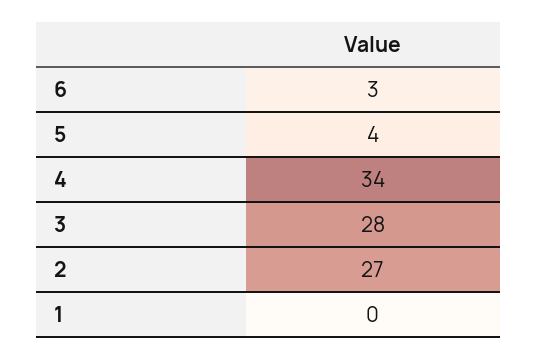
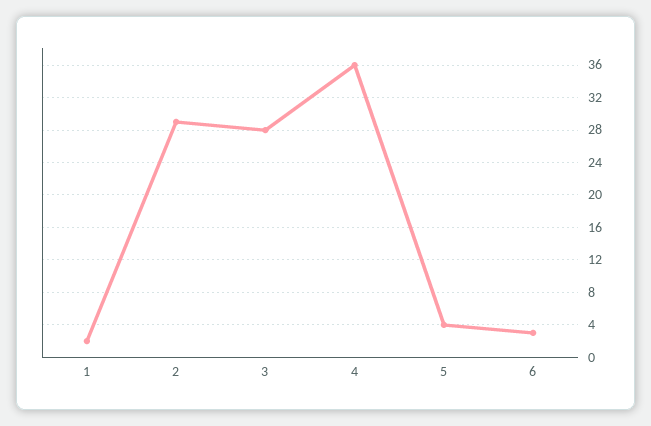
4: 34 -> 36
2: 27 -> 29
1: 0 -> 2

